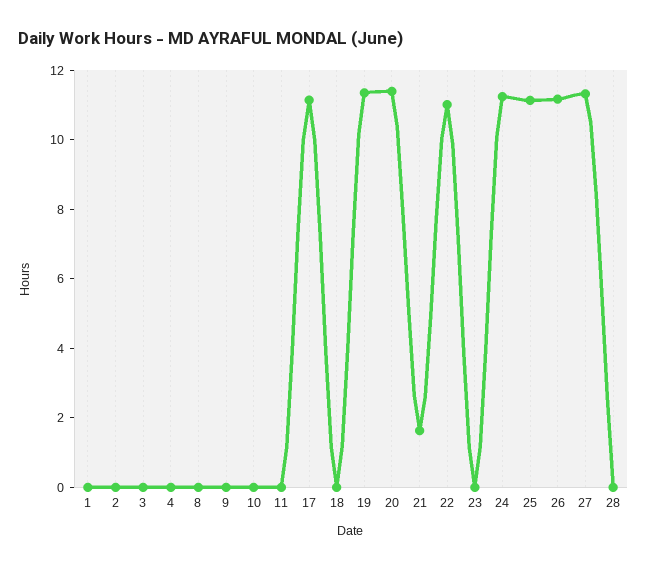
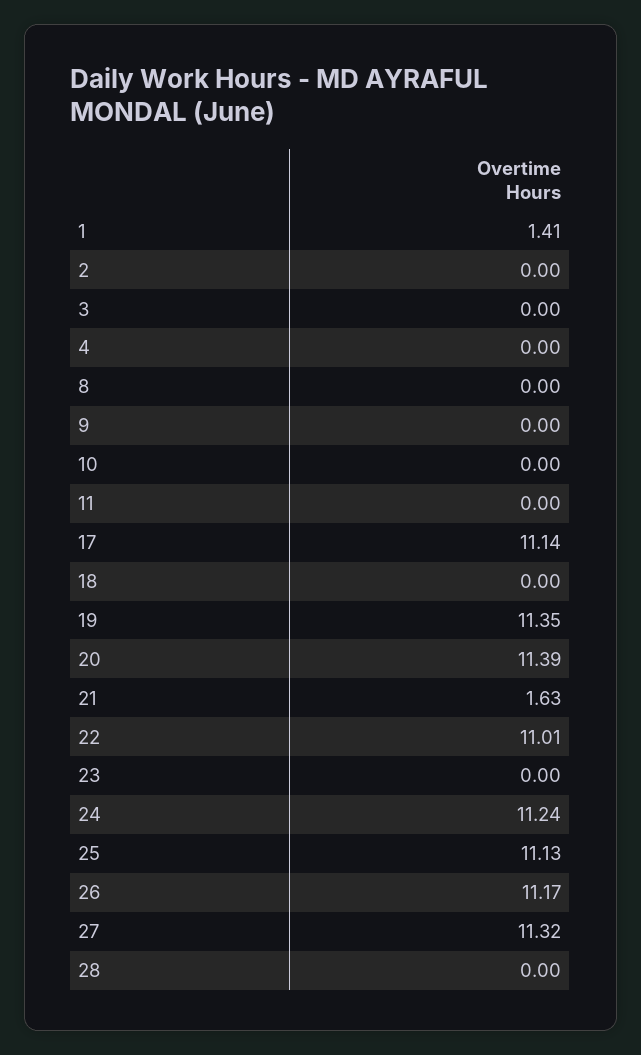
1: 0 -> 1.41

